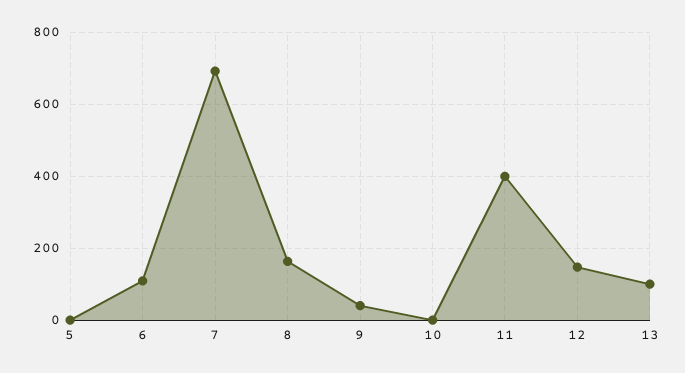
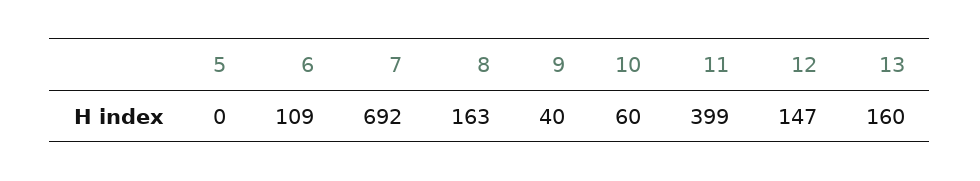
10: 0 -> 60
13: 100 -> 160

